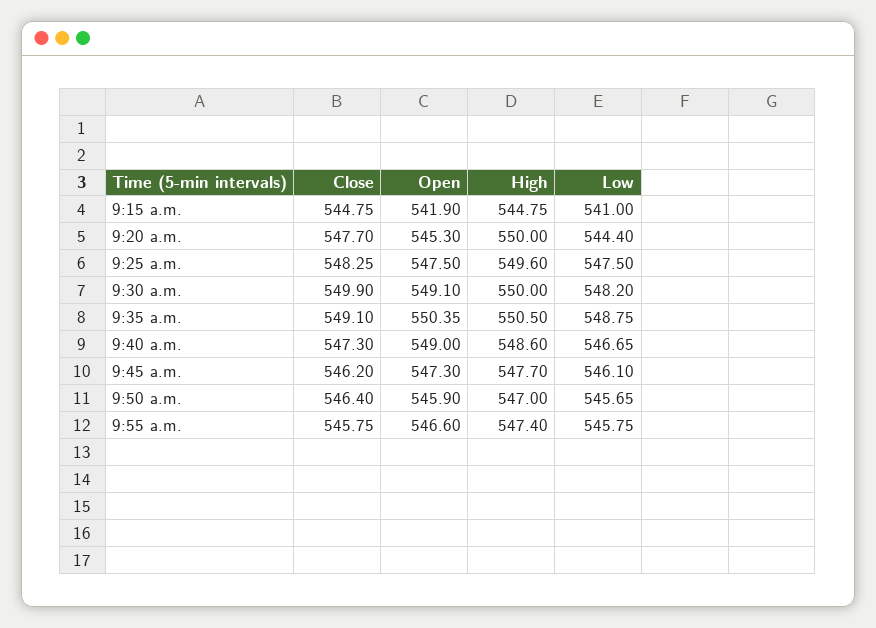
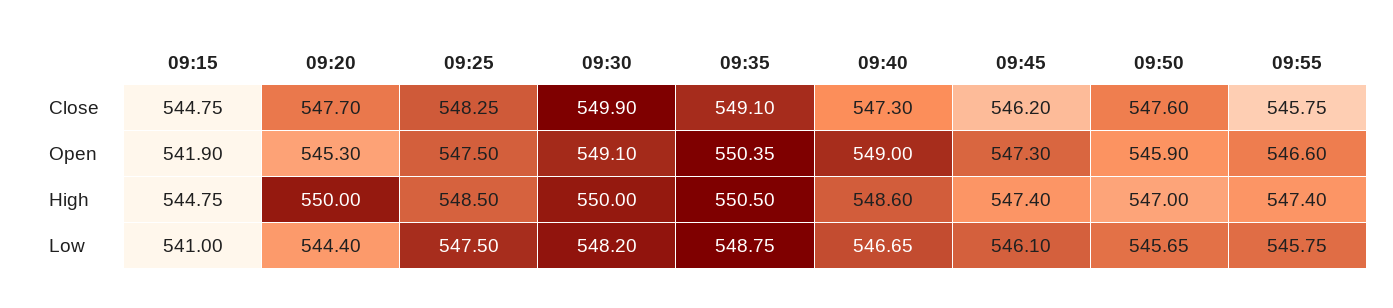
High, 9:25 a.m.: 549.6 -> 548.5
High, 9:45 a.m.: 547.7 -> 547.4
Close, 9:50 a.m.: 546.4 -> 547.6

